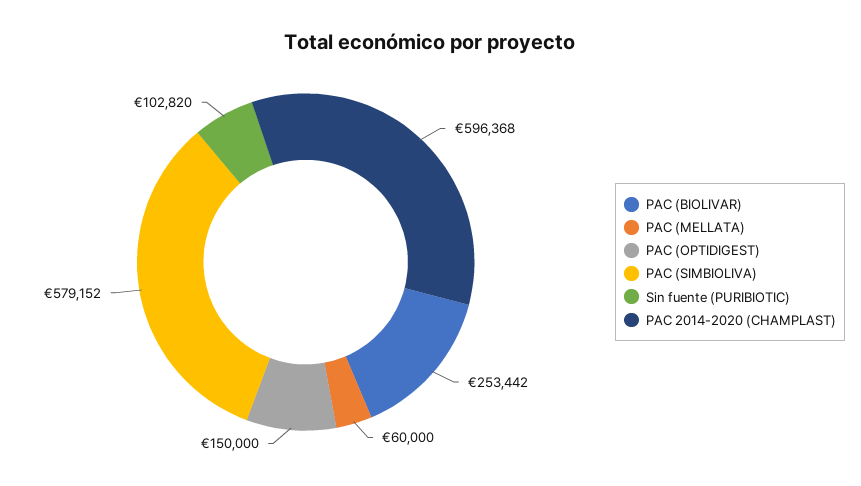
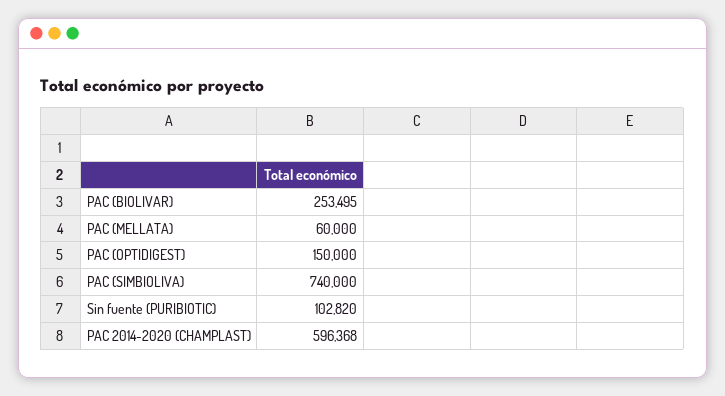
PAC (BIOLIVAR): 253442 -> 253495
PAC (SIMBIOLIVA): 579152 -> 740000

